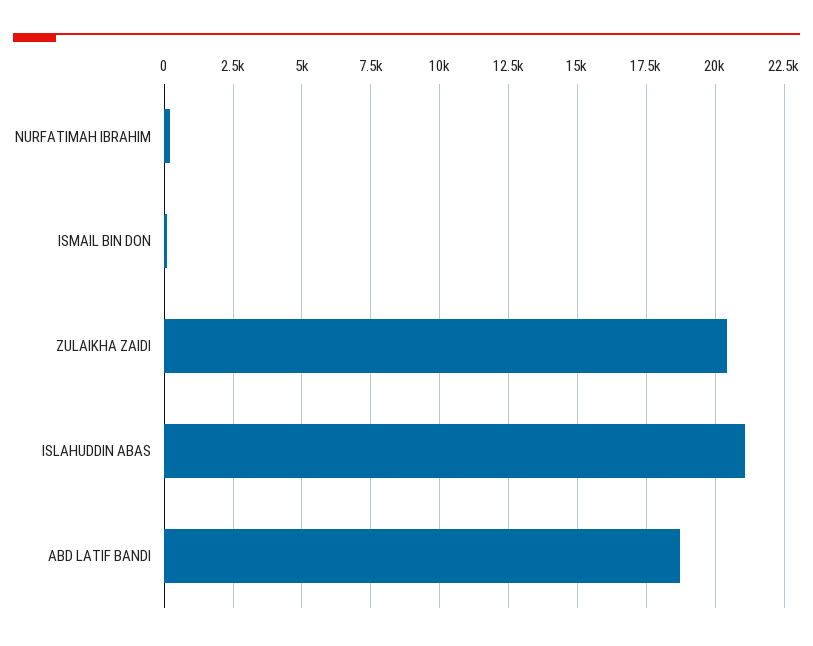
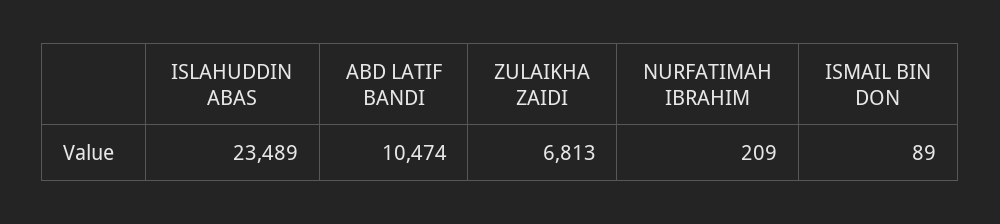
ZULAIKHA ZAIDI: 20500 -> 6813
ISLAHUDDIN ABAS: 21000 -> 23489
ABD LATIF BANDI: 18750 -> 10474

